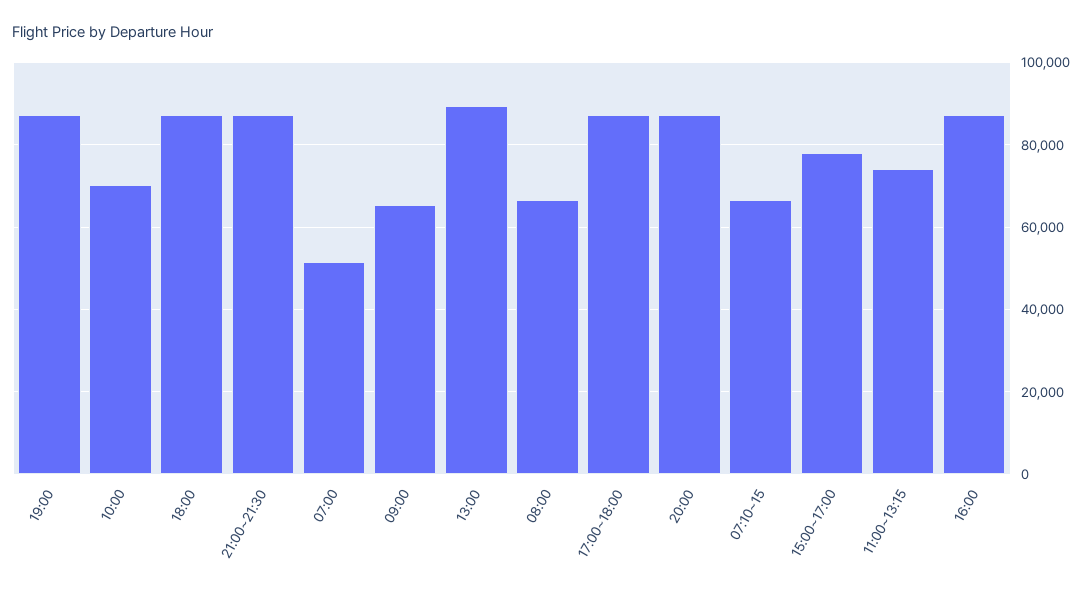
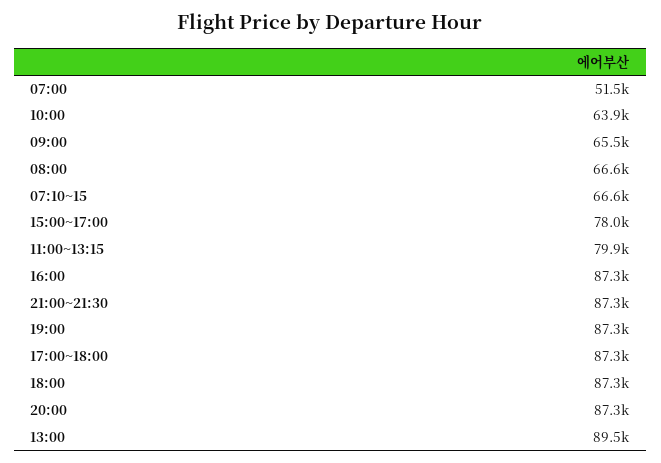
10:00: 70000 -> 63900
11:00~13:15: 74000 -> 79900

